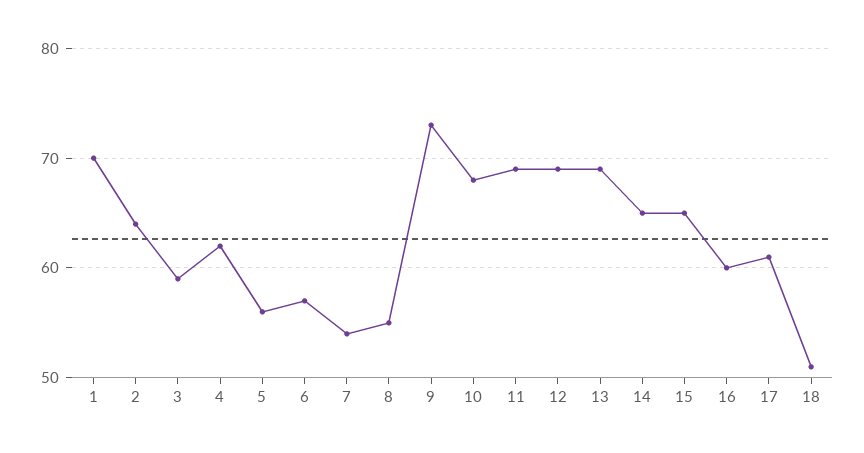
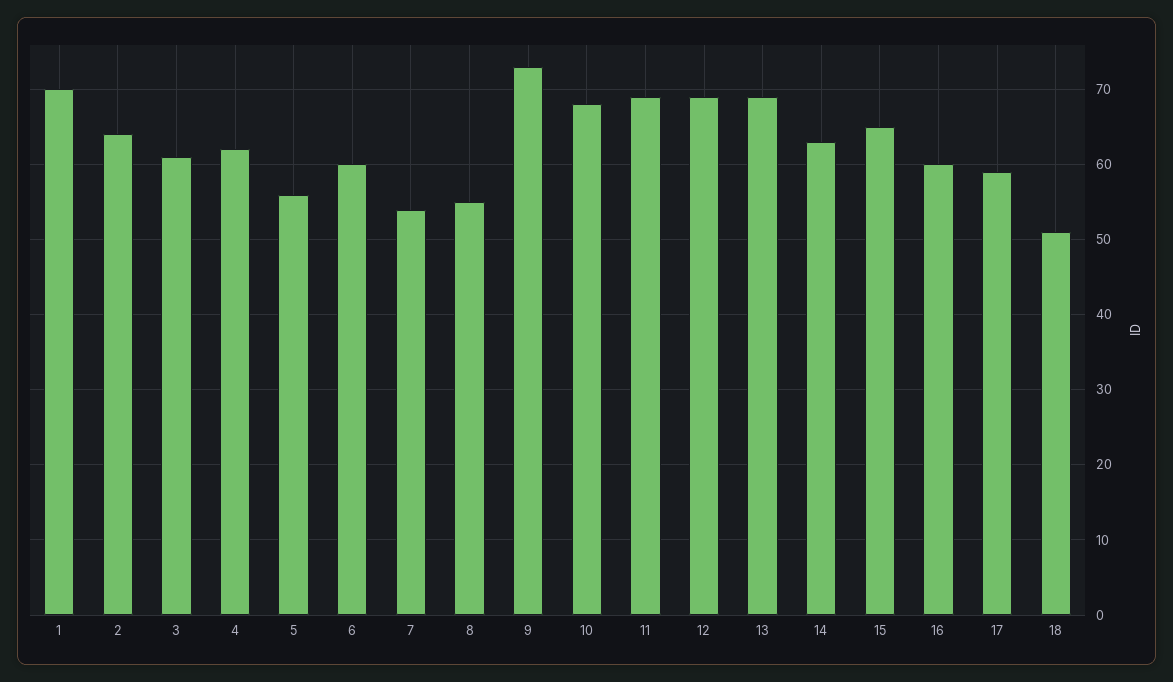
3: 59 -> 61
6: 57 -> 60
14: 65 -> 63
17: 61 -> 59

